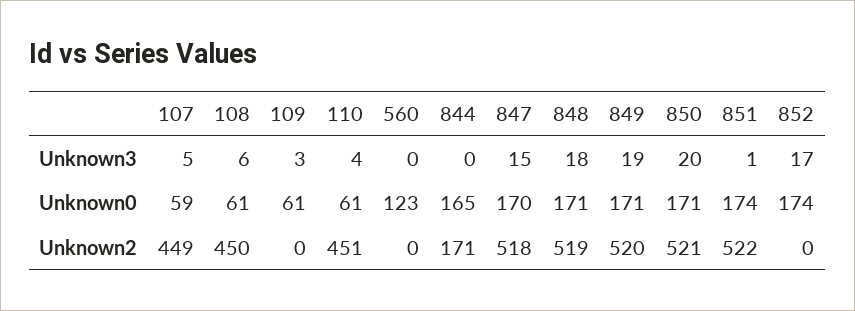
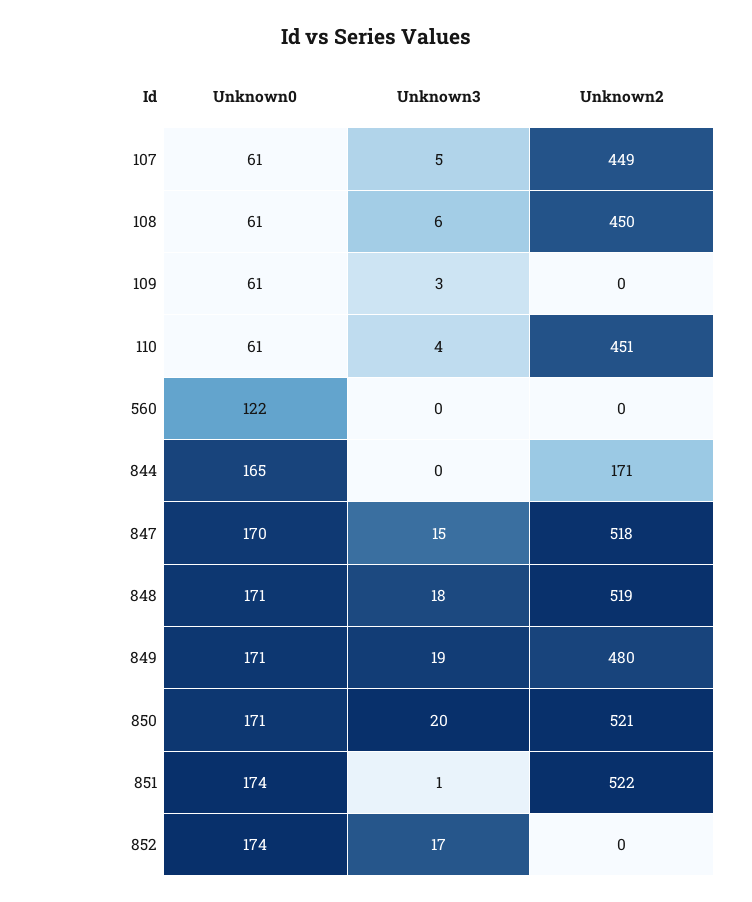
107, Unknown0: 59 -> 61
560, Unknown0: 123 -> 122
849, Unknown2: 520 -> 480

